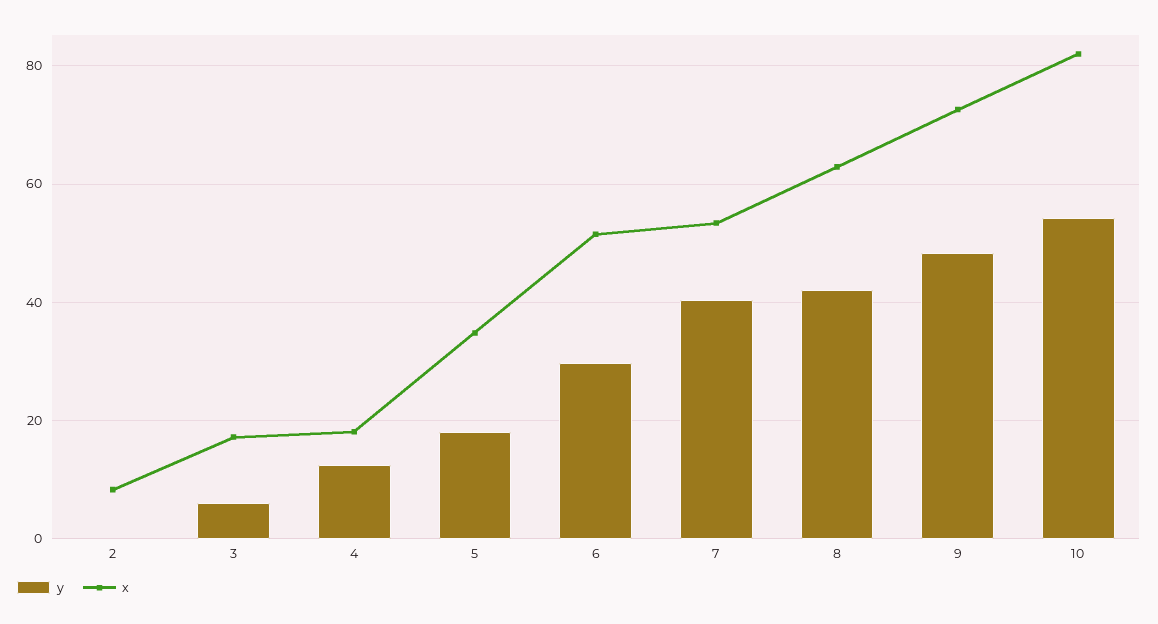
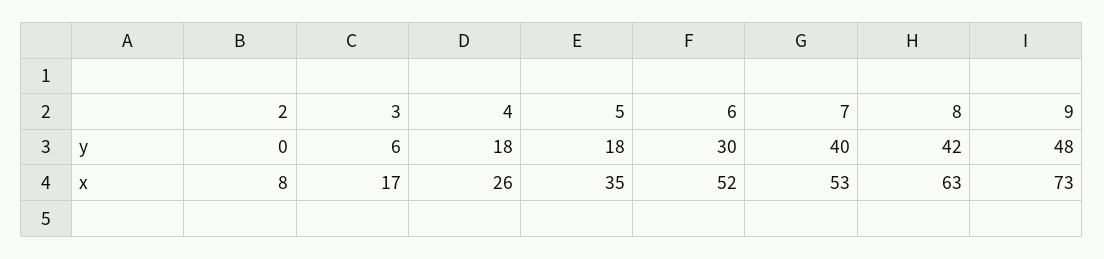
y, 4: 12 -> 18
x, 4: 18 -> 26
y, 10: 54 -> none
x, 10: 82 -> none

